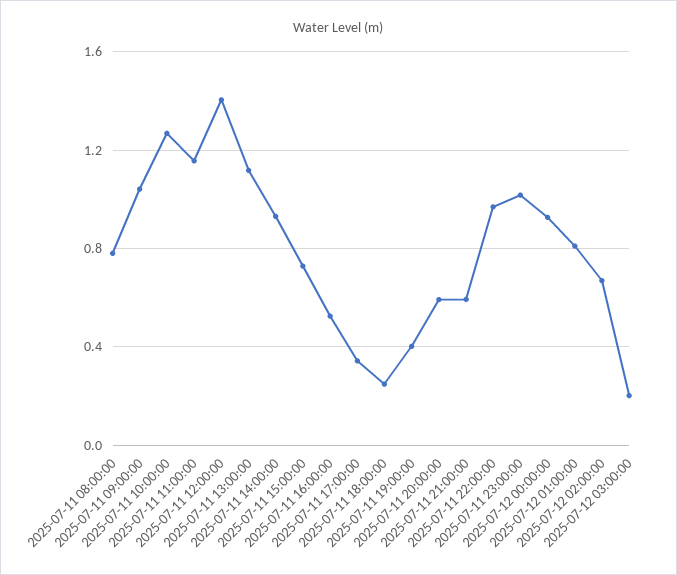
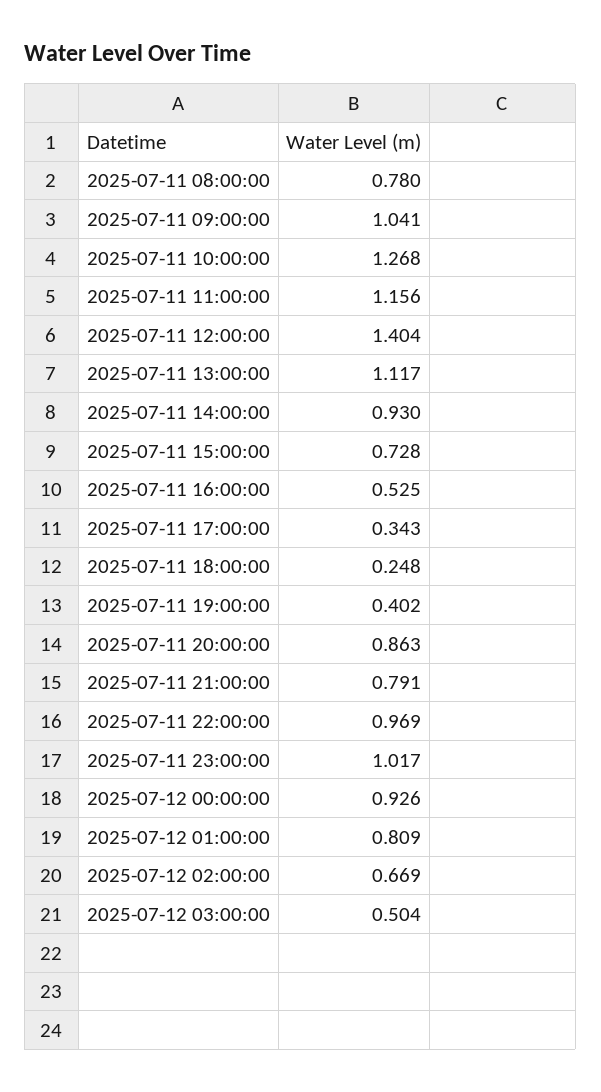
2025-07-11 20:00:00: 0.6 -> 0.863
2025-07-11 21:00:00: 0.6 -> 0.791
2025-07-12 03:00:00: 0.2 -> 0.504

